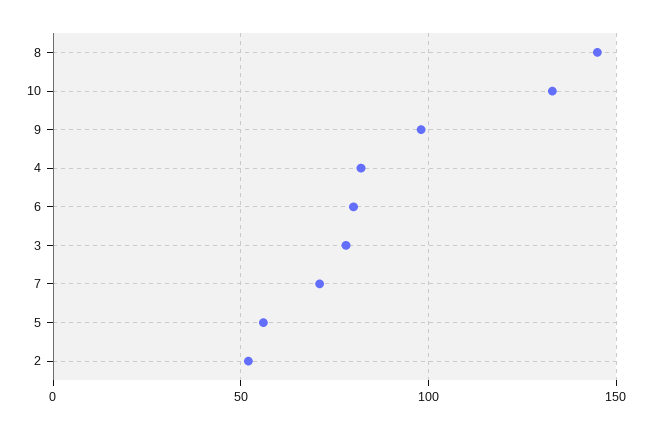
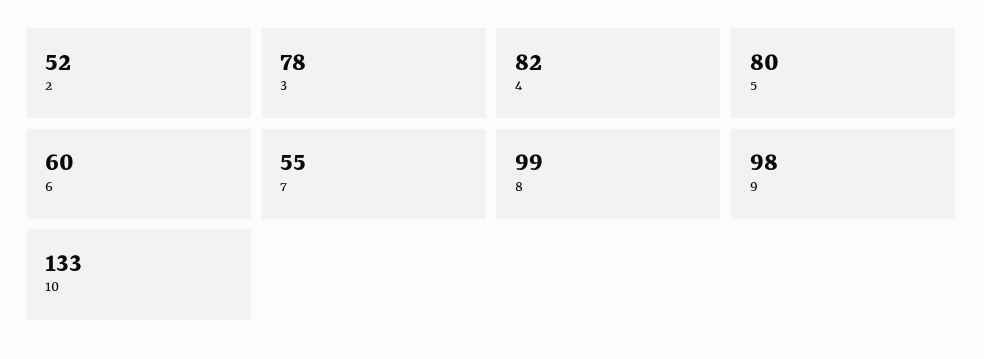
8: 145 -> 99
6: 80 -> 60
7: 70 -> 55
5: 55 -> 80

